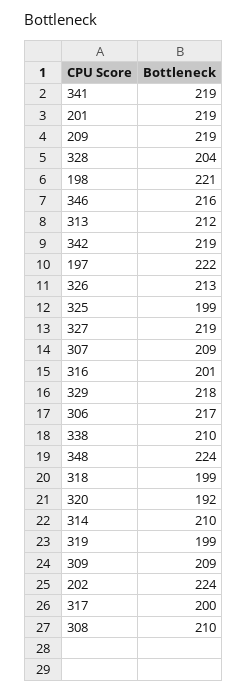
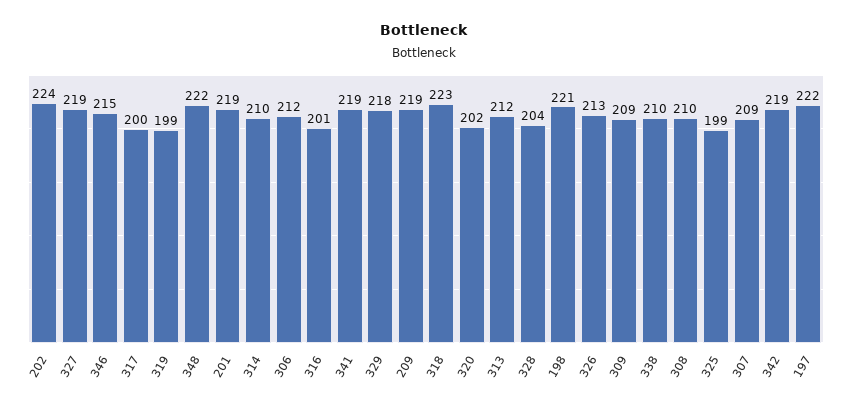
346: 216 -> 215
306: 217 -> 212
348: 224 -> 222
318: 199 -> 223
320: 192 -> 202

